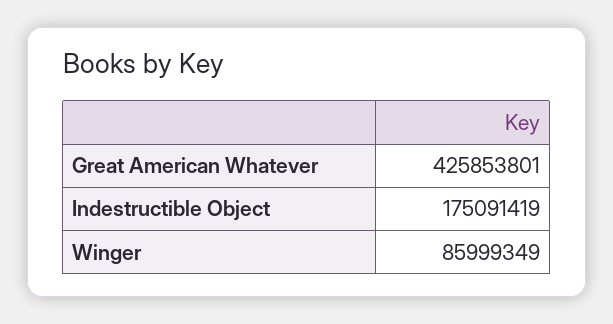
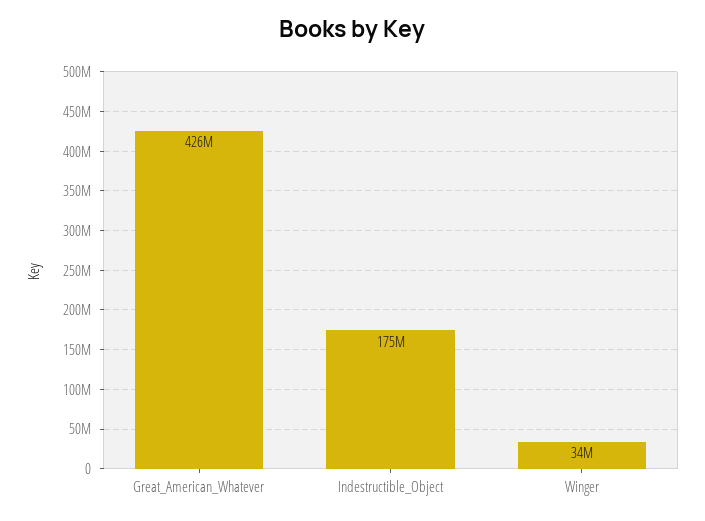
Winger: 85999349 -> 34000000

